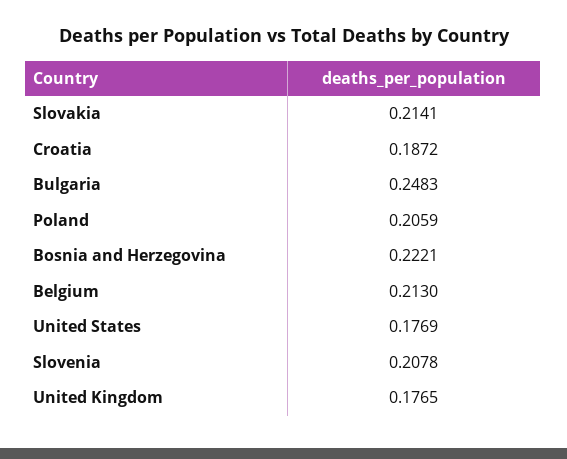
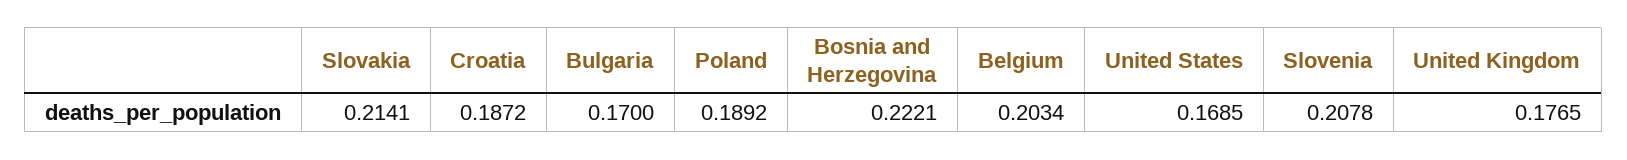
Bulgaria: 0.2483 -> 0.17
Poland: 0.2059 -> 0.1892
Belgium: 0.213 -> 0.2034
United States: 0.1769 -> 0.1685

